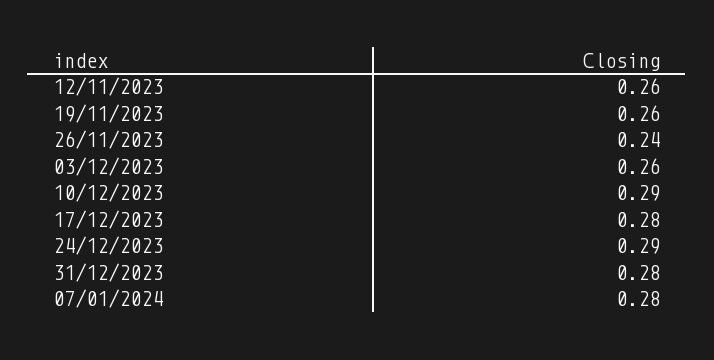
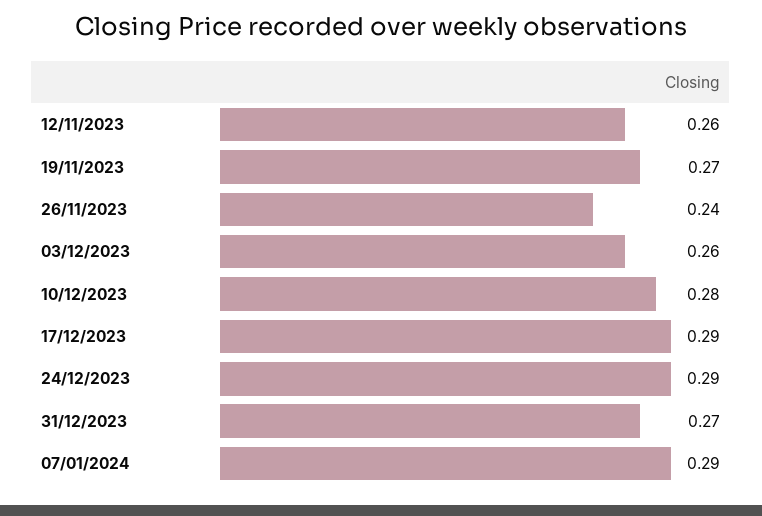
19/11/2023: 0.26 -> 0.27
10/12/2023: 0.29 -> 0.28
17/12/2023: 0.28 -> 0.29
31/12/2023: 0.28 -> 0.27
07/01/2024: 0.28 -> 0.29

